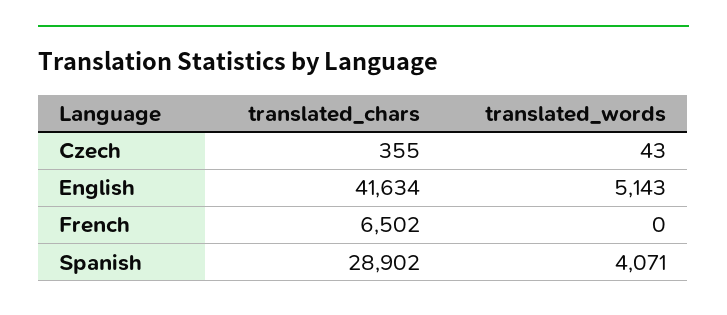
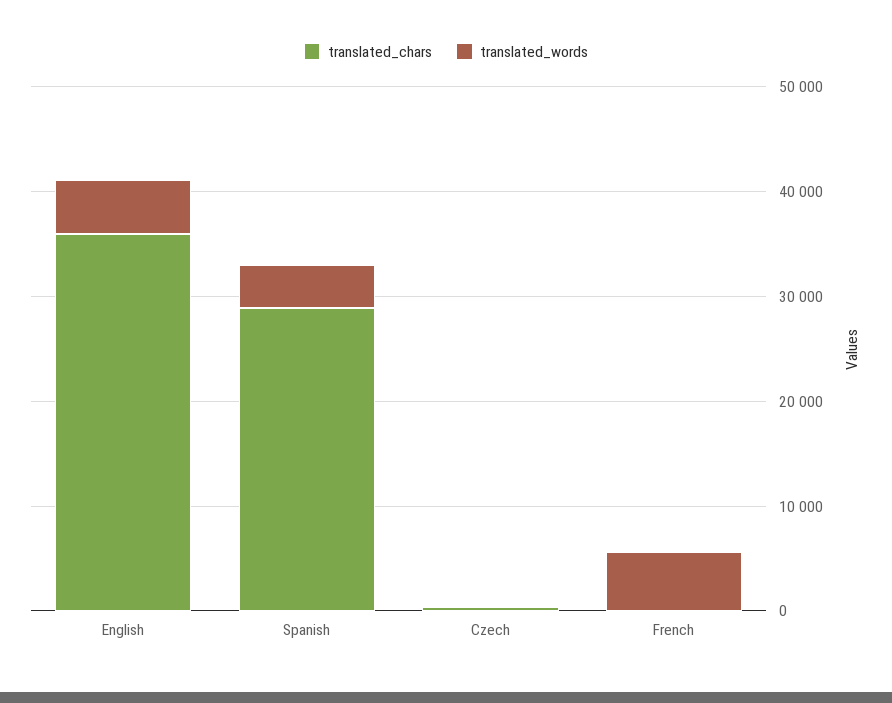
translated_chars, English: 41634 -> 36000
translated_chars, French: 6502 -> 0
translated_words, French: 0 -> 6000

